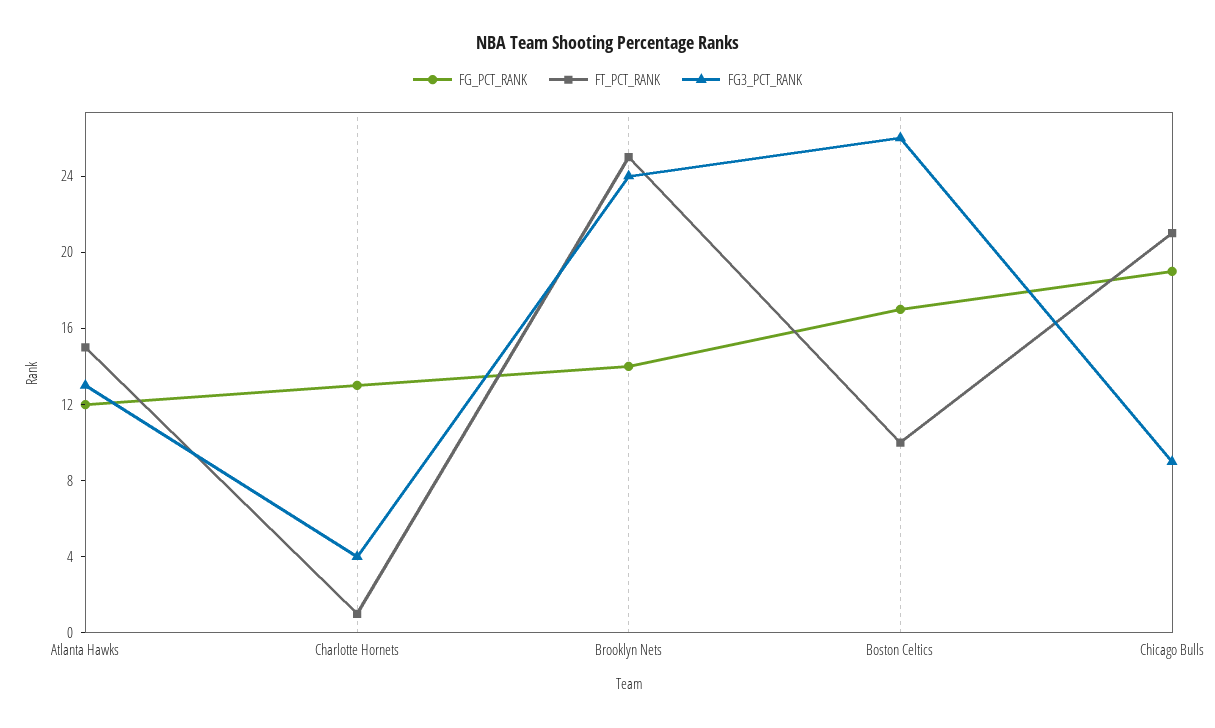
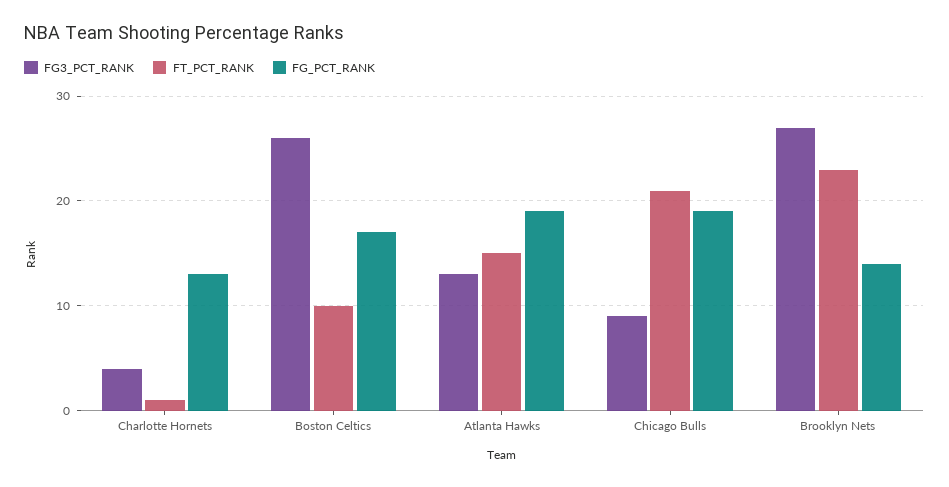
FG_PCT_RANK, Atlanta Hawks: 12 -> 19
FT_PCT_RANK, Brooklyn Nets: 25 -> 23
FG3_PCT_RANK, Brooklyn Nets: 24 -> 27

